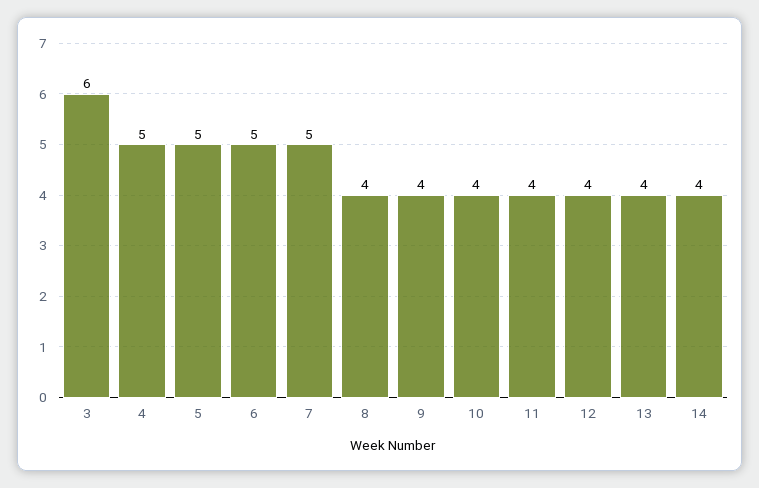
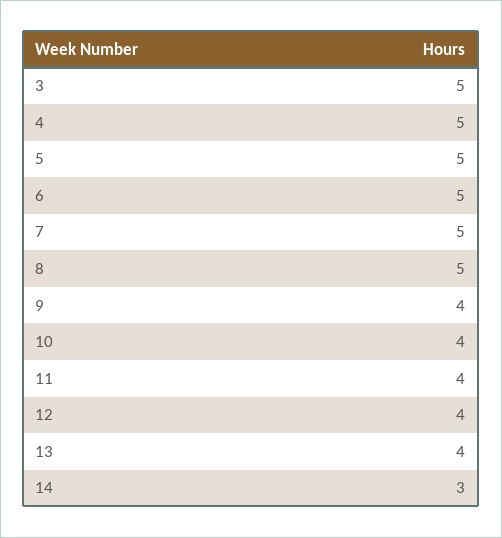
3: 6 -> 5
8: 4 -> 5
14: 4 -> 3

